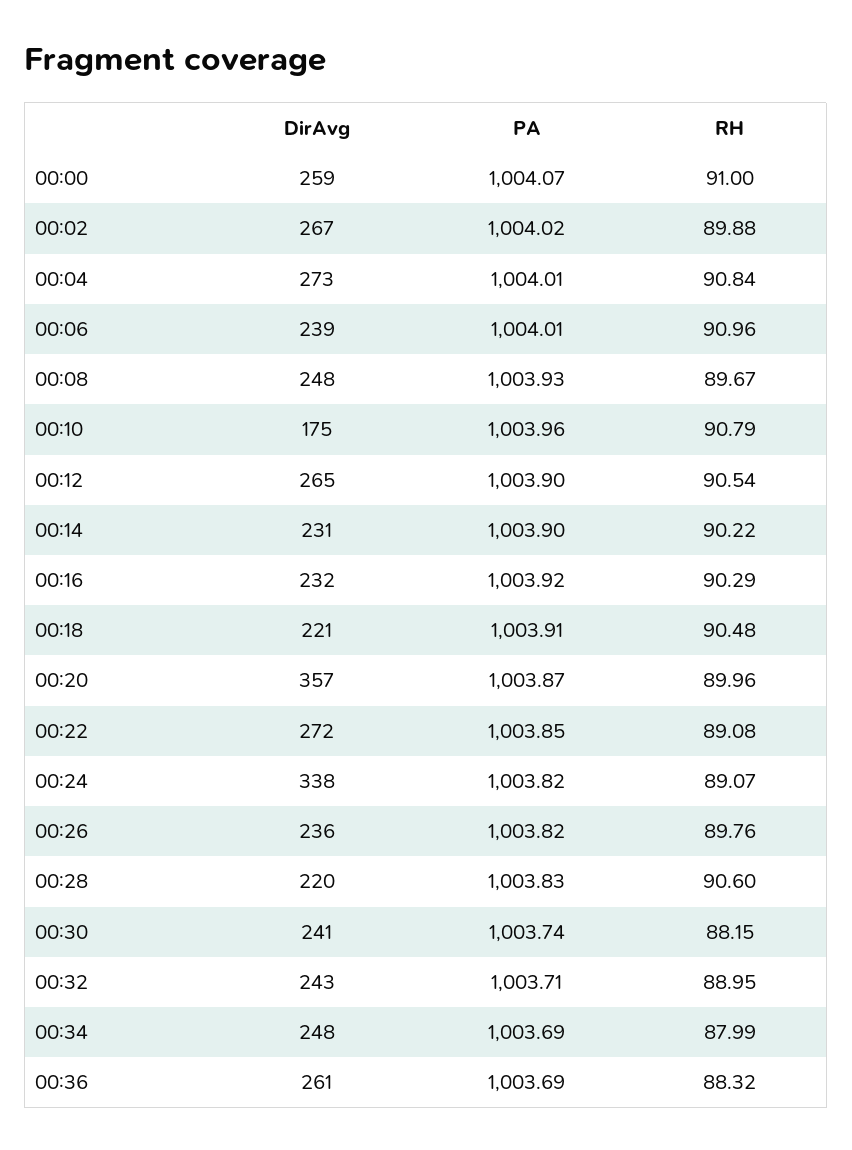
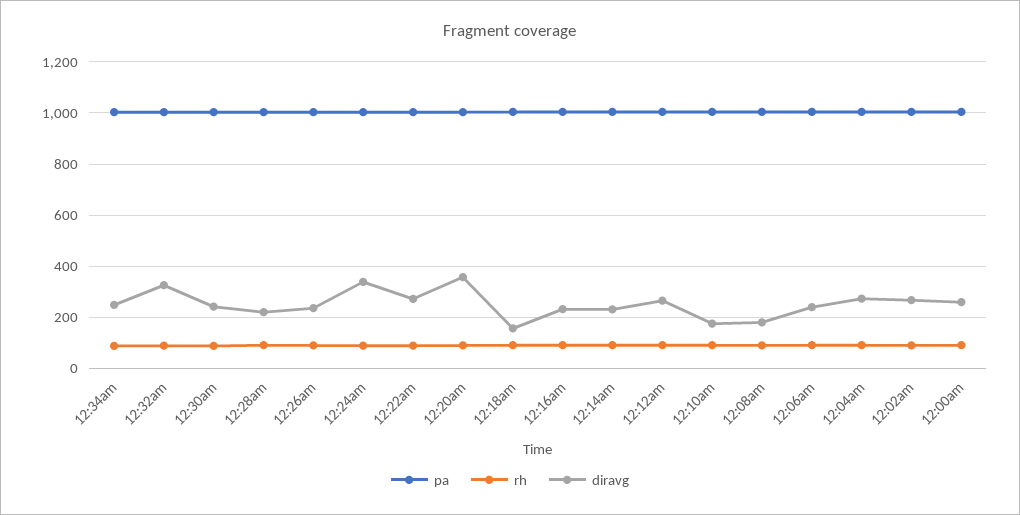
DirAvg, 00:08: 248 -> 175
DirAvg, 00:18: 221 -> 150
DirAvg, 00:32: 243 -> 325
DirAvg, 00:36: 261 -> none
PA, 00:36: 1003.69 -> none
RH, 00:36: 88.32 -> none

